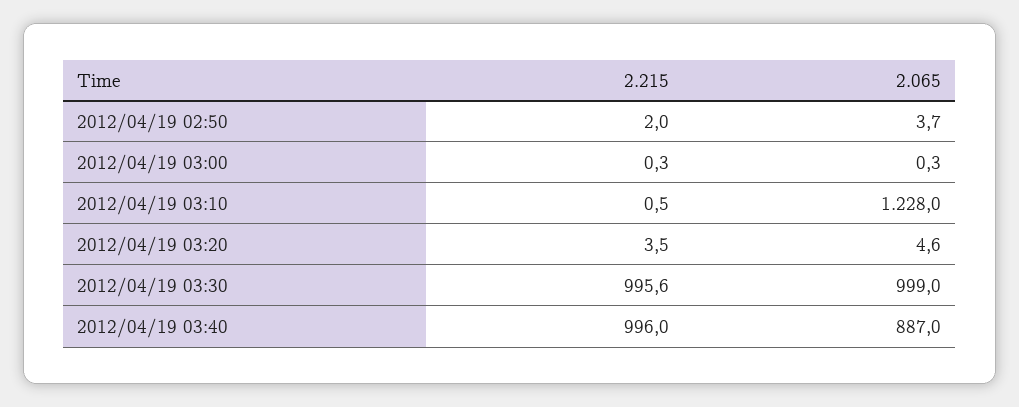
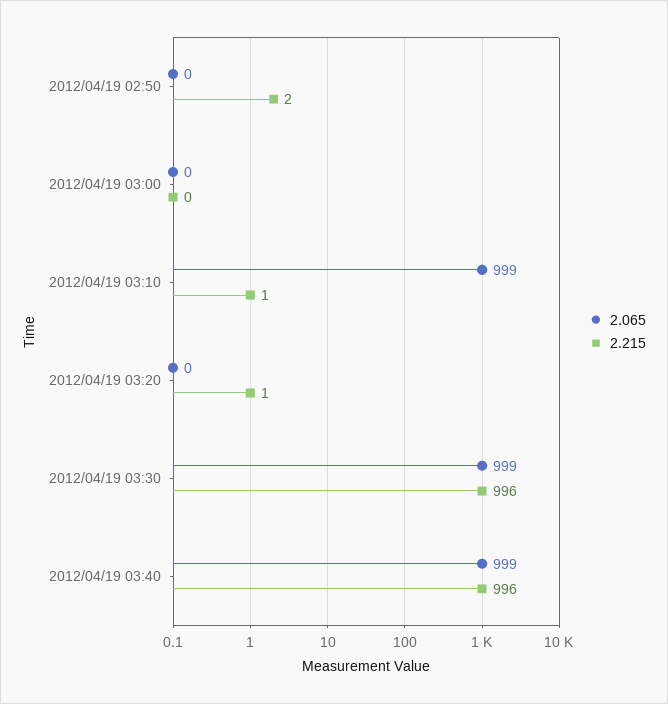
2.065, 2012/04/19 02:50: 3.7 -> 0
2.065, 2012/04/19 03:10: 1228 -> 999
2.215, 2012/04/19 03:20: 3.5 -> 1
2.065, 2012/04/19 03:20: 4.6 -> 0
2.065, 2012/04/19 03:40: 887 -> 999

